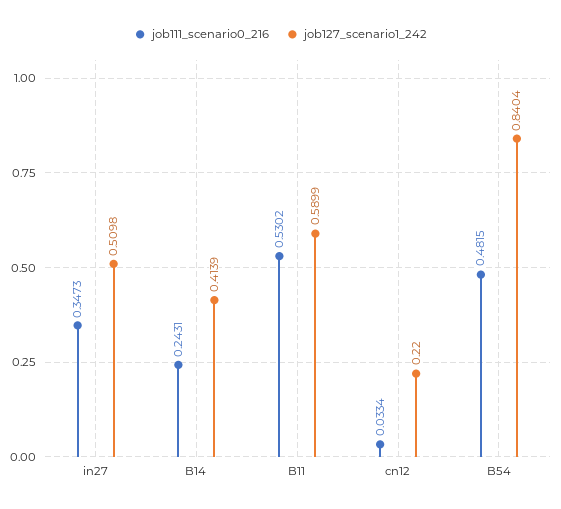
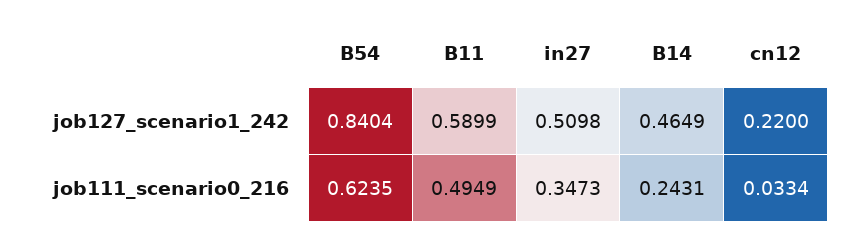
job127_scenario1_242, B14: 0.4139 -> 0.4649
job111_scenario0_216, B11: 0.5302 -> 0.4949
job111_scenario0_216, B54: 0.4815 -> 0.6235

